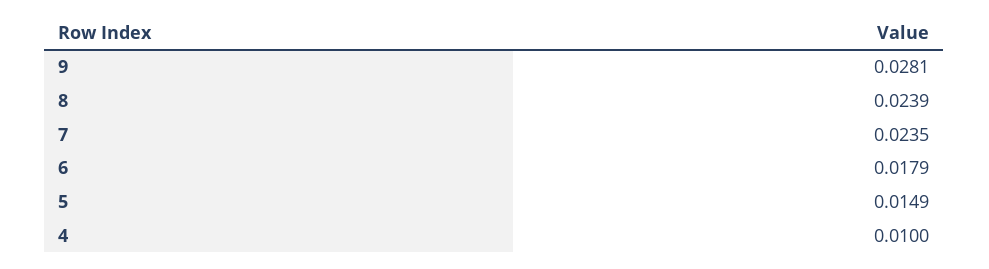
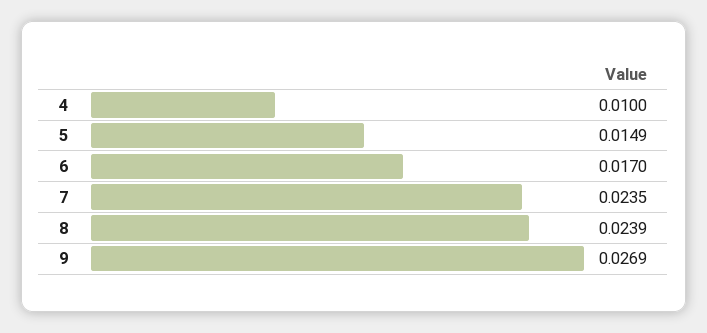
9: 0.0281 -> 0.0269
6: 0.0179 -> 0.017

